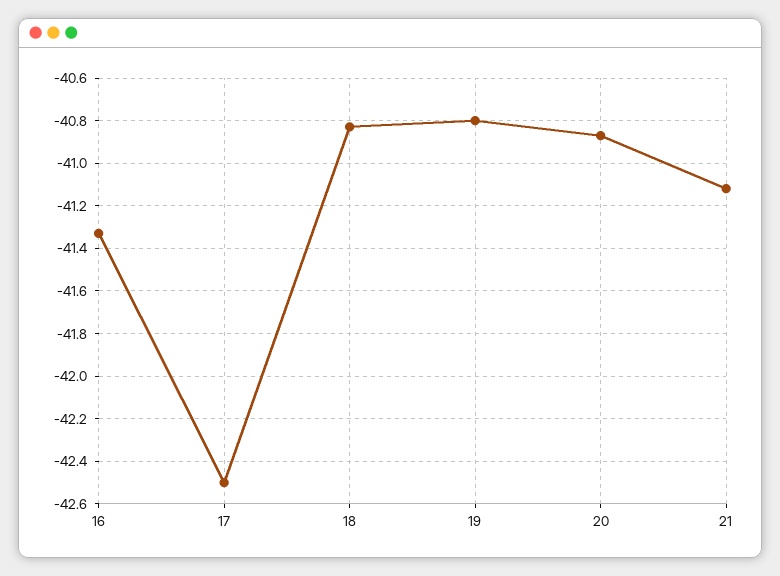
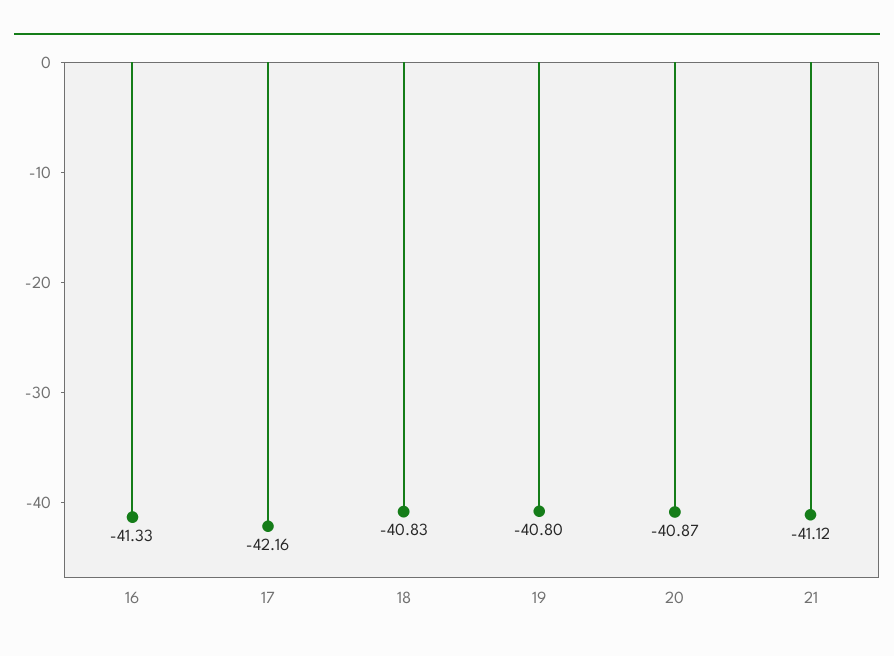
17: -42.5 -> -42.16

